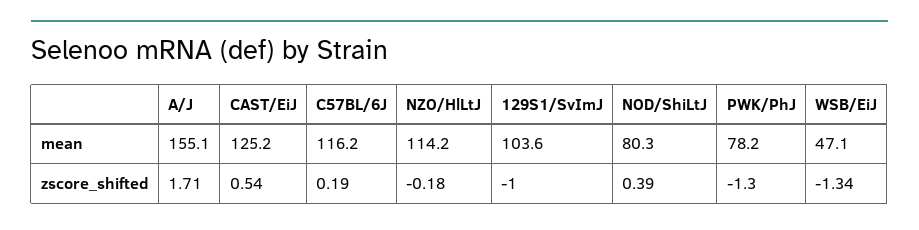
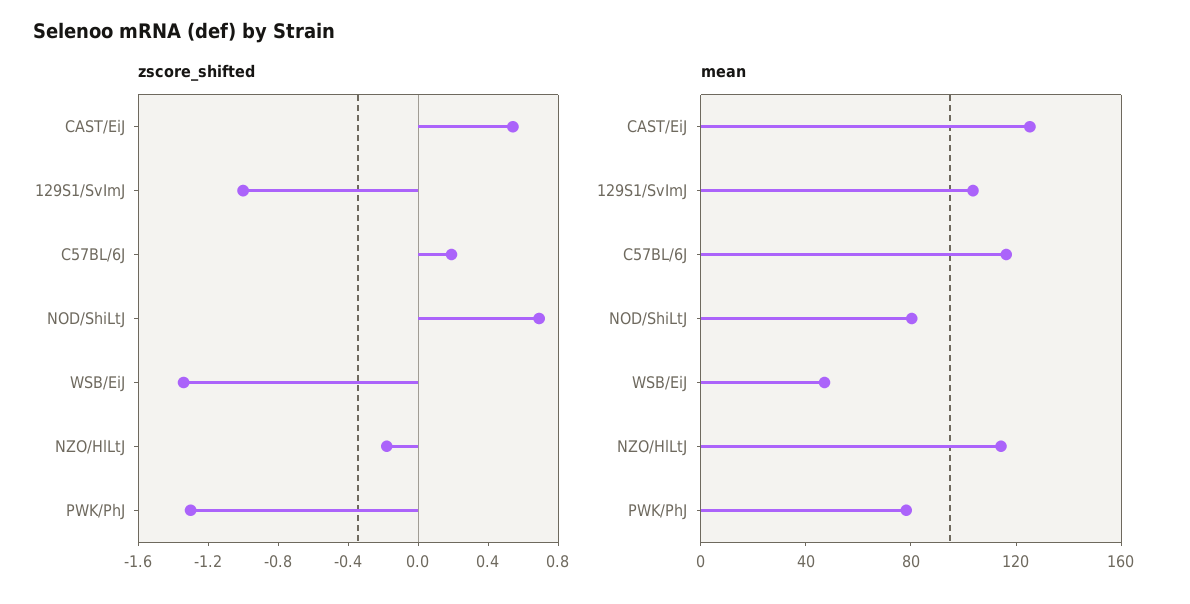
mean, A/J: 155.1 -> none
zscore_shifted, A/J: 1.71 -> none
zscore_shifted, NOD/ShiLtJ: 0.39 -> 0.7

